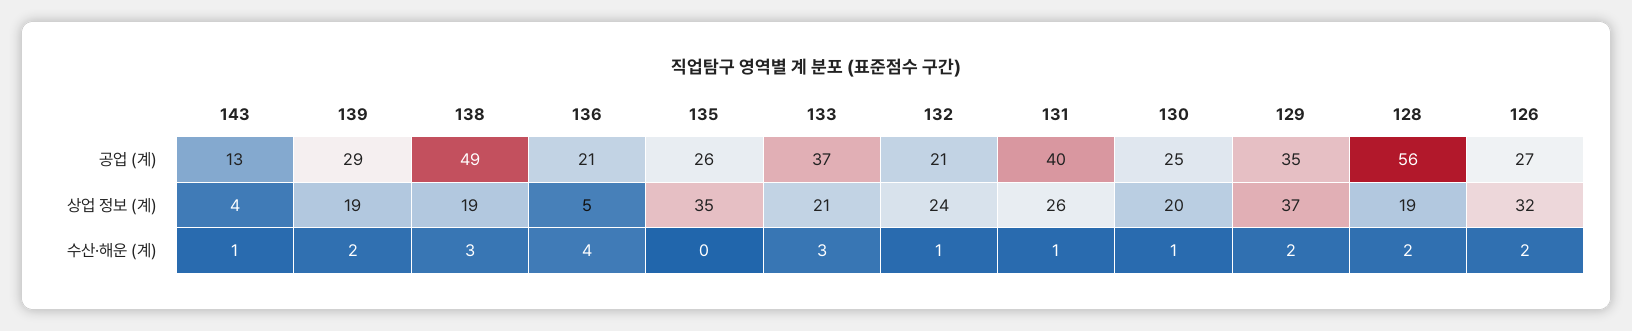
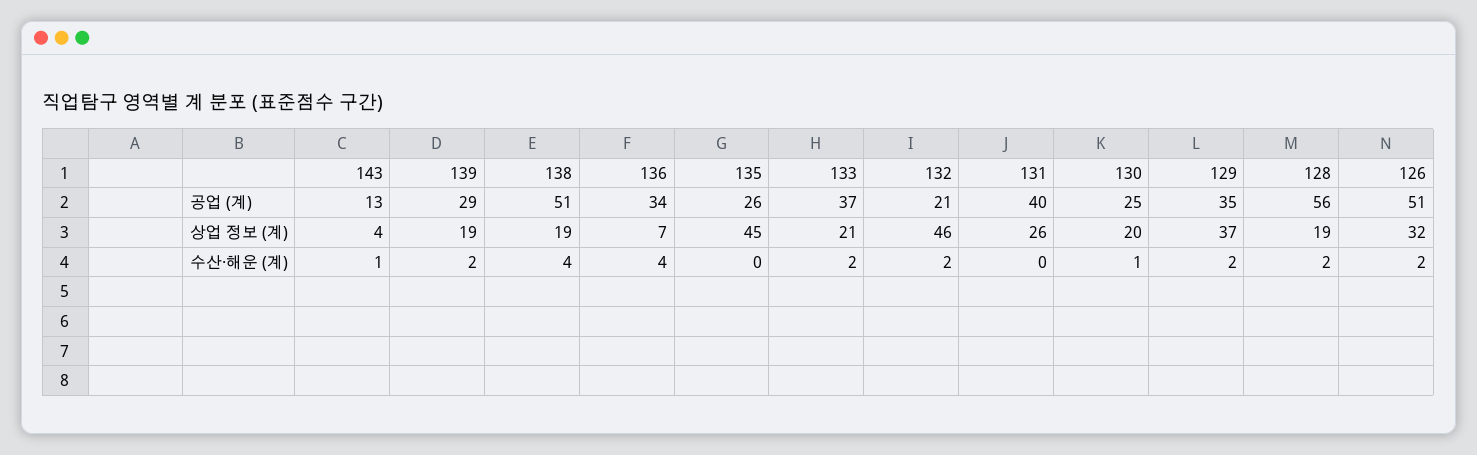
138, 공업 (계): 49 -> 51
136, 공업 (계): 21 -> 34
126, 공업 (계): 27 -> 51
136, 상업 정보 (계): 5 -> 7
135, 상업 정보 (계): 35 -> 45
132, 상업 정보 (계): 24 -> 46
138, 수산·해운 (계): 3 -> 4
133, 수산·해운 (계): 3 -> 2
132, 수산·해운 (계): 1 -> 2
131, 수산·해운 (계): 1 -> 0

